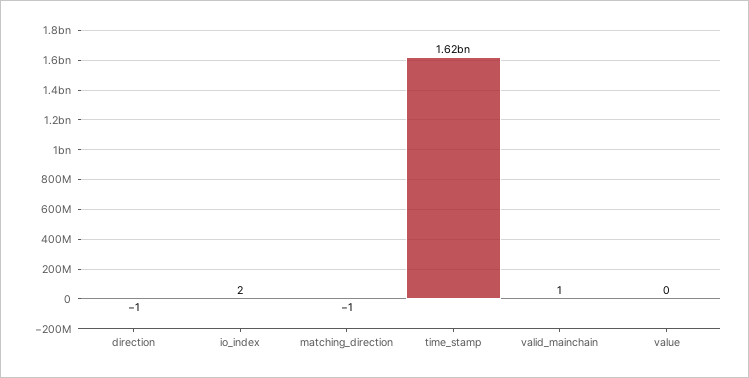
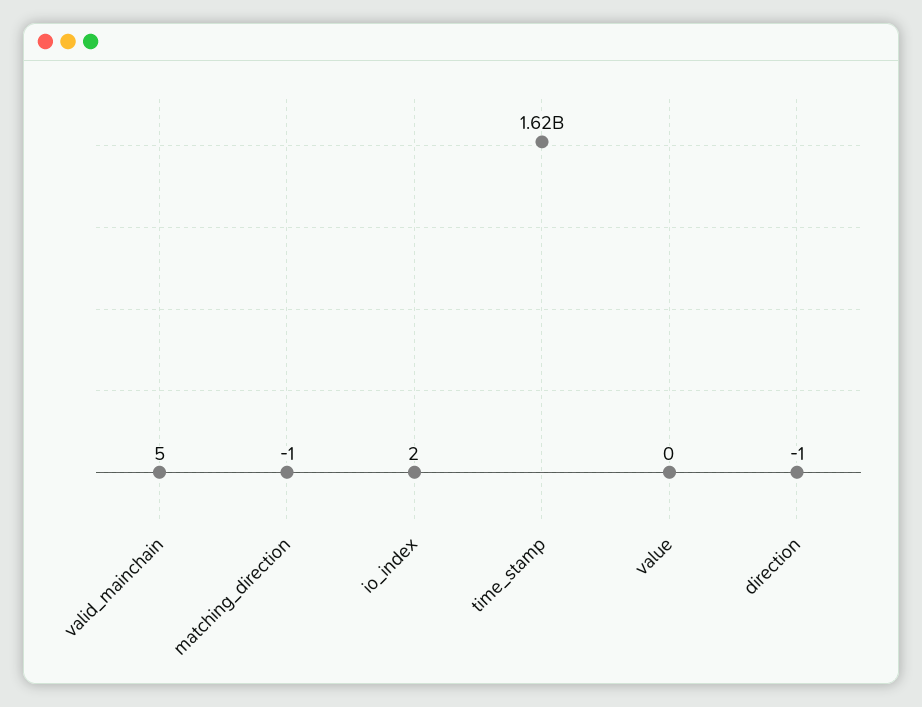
valid_mainchain: 1 -> 5

